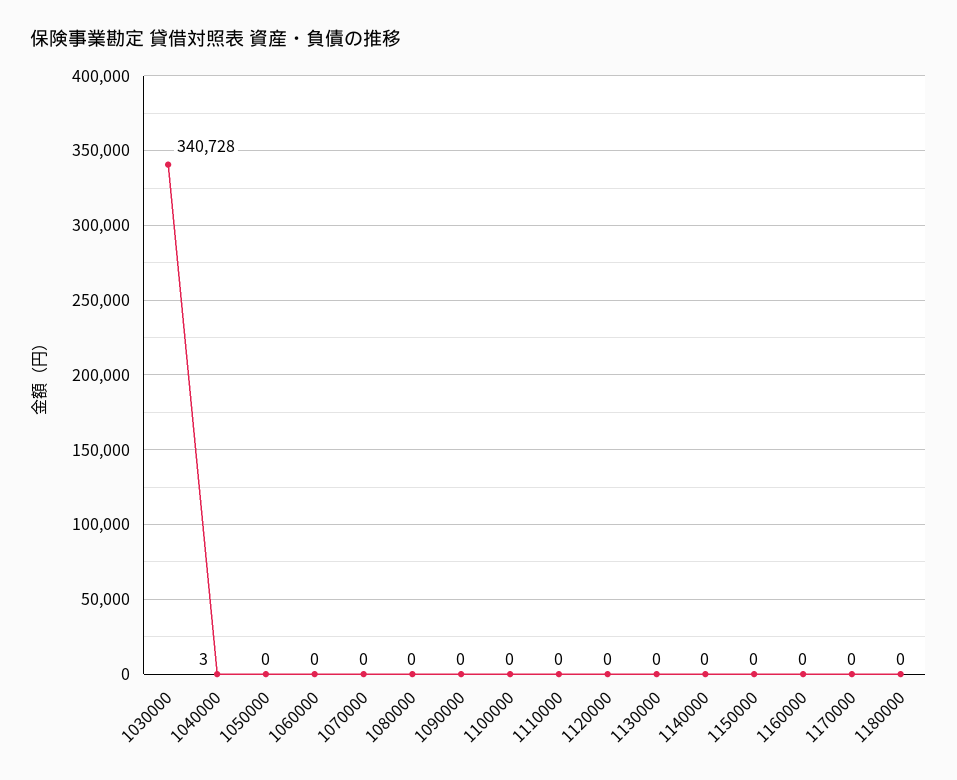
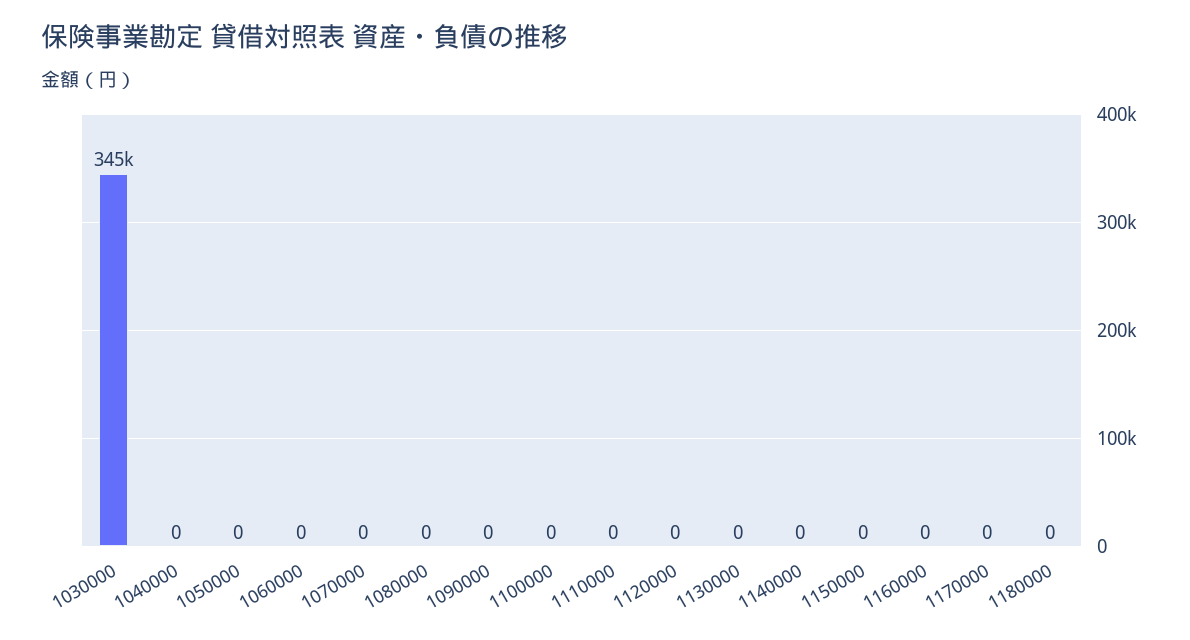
1030000: 340728 -> 345000
1040000: 3 -> 0

